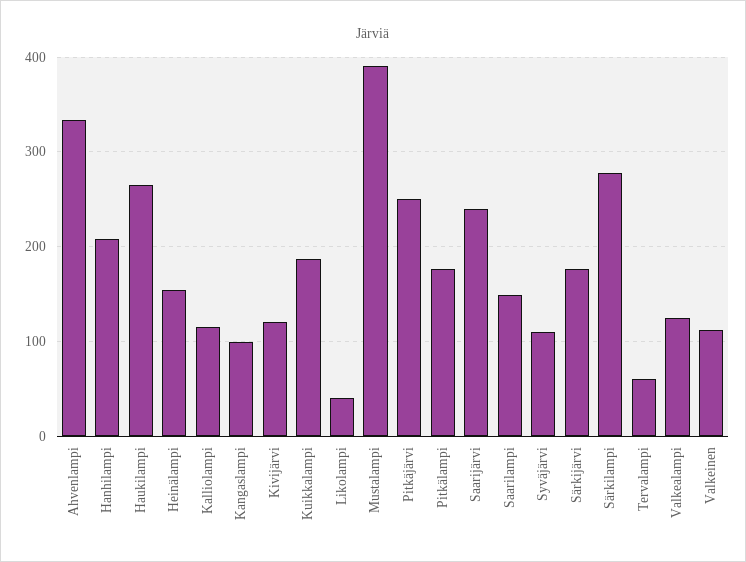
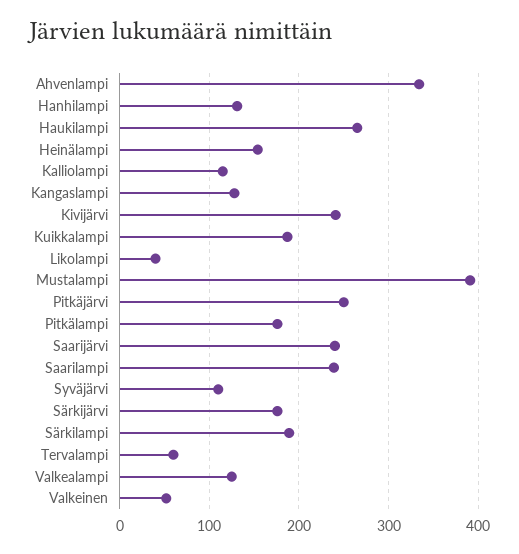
Hanhilampi: 210 -> 130
Kangaslampi: 100 -> 130
Kivijärvi: 120 -> 240
Saarilampi: 150 -> 240
Särkilampi: 280 -> 190
Valkeinen: 110 -> 50

